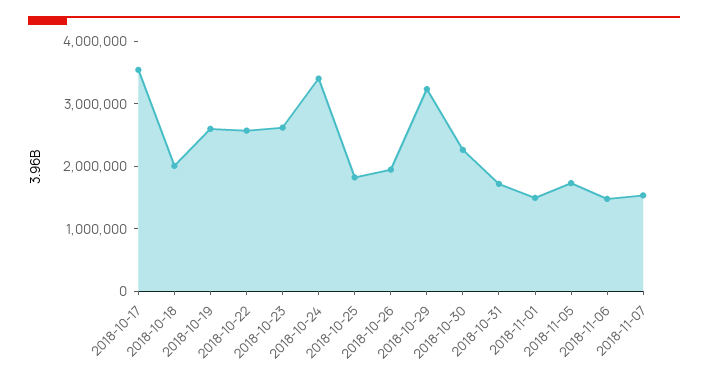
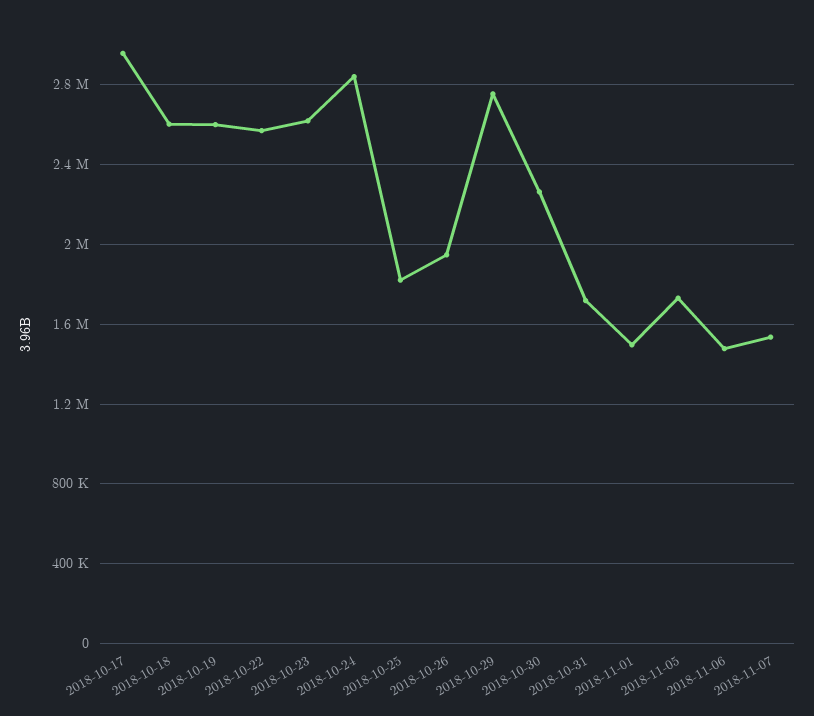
2018-10-17: 3600000 -> 2950000
2018-10-18: 2000000 -> 2600000
2018-10-24: 3400000 -> 2850000
2018-10-29: 3200000 -> 2750000

